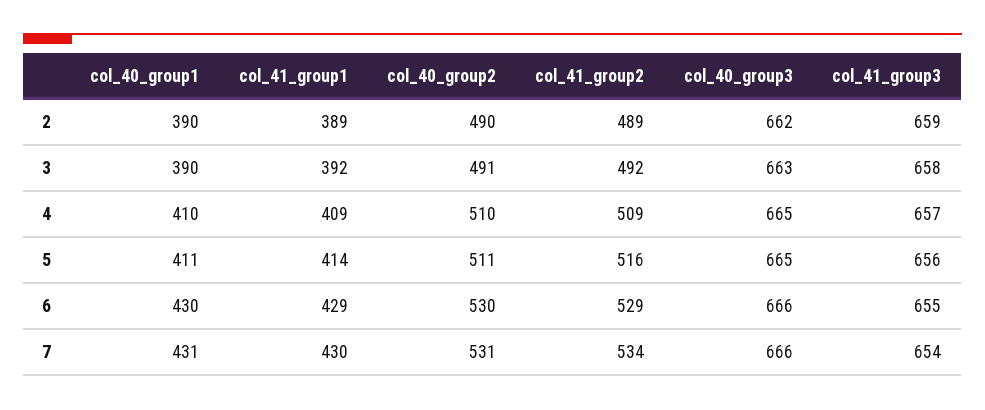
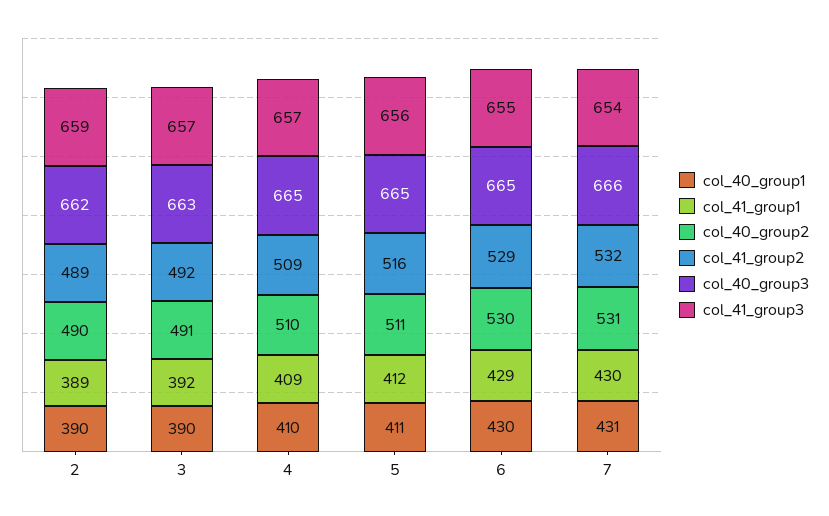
col_41_group3, 3: 658 -> 657
col_41_group1, 5: 414 -> 412
col_40_group3, 6: 666 -> 665
col_41_group2, 7: 534 -> 532

